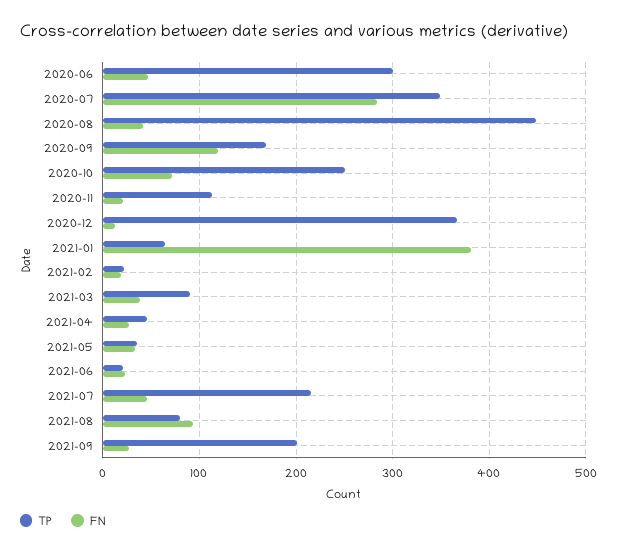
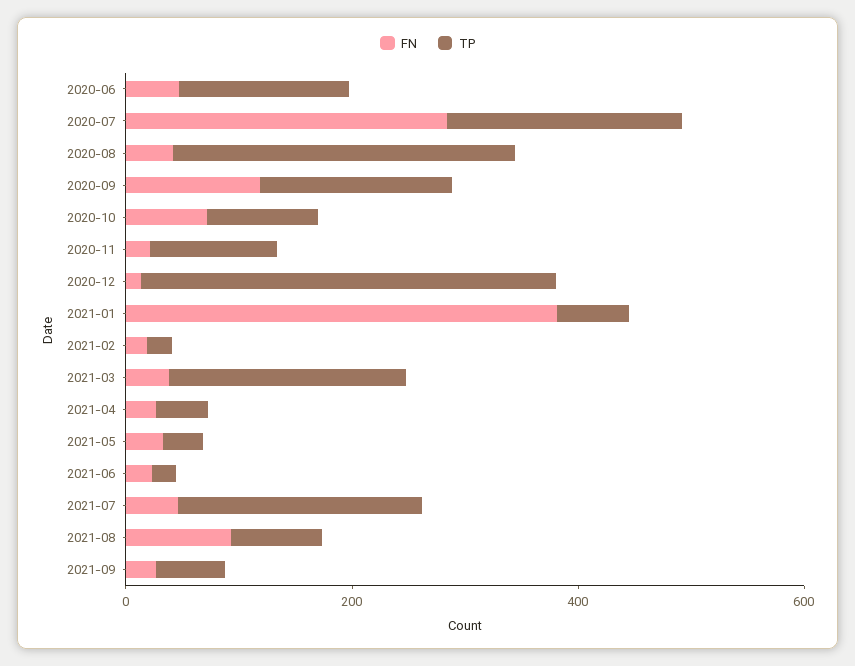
TP, 2020-06: 300 -> 150
TP, 2020-07: 350 -> 200
TP, 2020-08: 450 -> 300
TP, 2020-10: 250 -> 100
TP, 2021-03: 90 -> 200
TP, 2021-09: 200 -> 50

